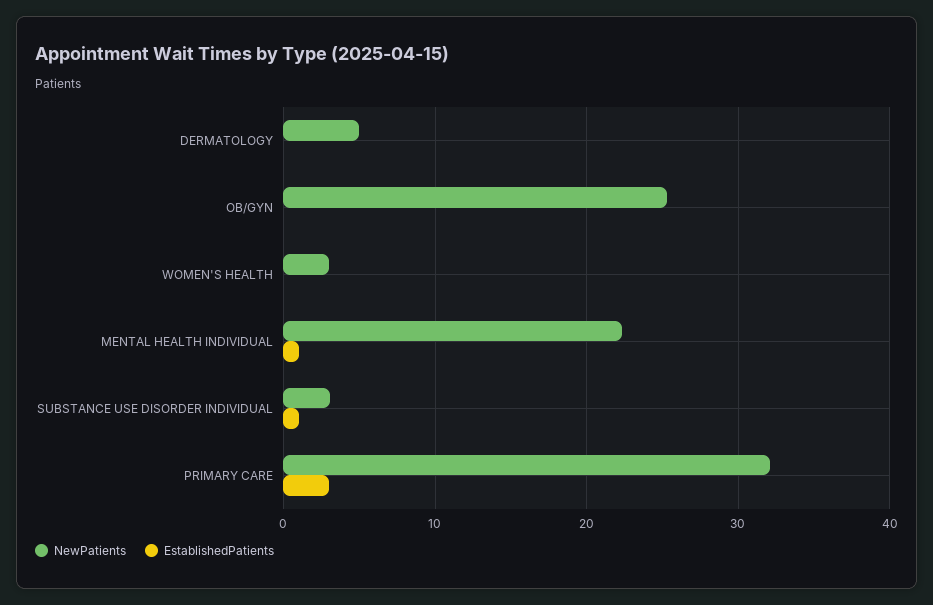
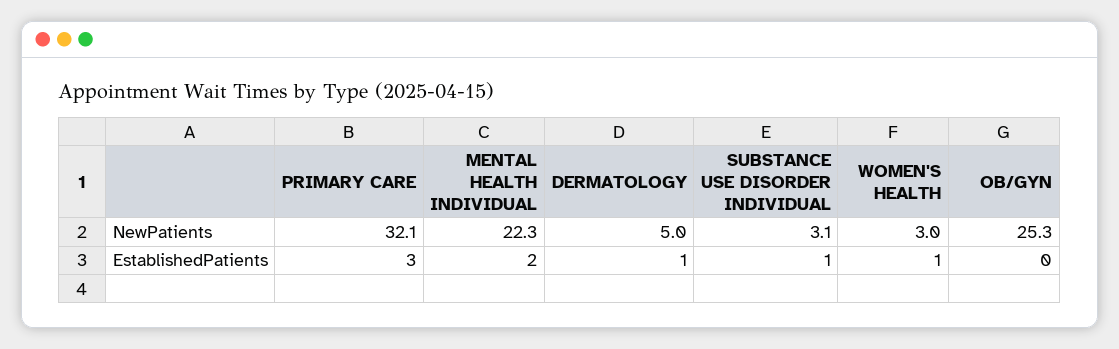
EstablishedPatients, DERMATOLOGY: 0 -> 1
EstablishedPatients, WOMEN'S HEALTH: 0 -> 1
EstablishedPatients, MENTAL HEALTH INDIVIDUAL: 1 -> 2

